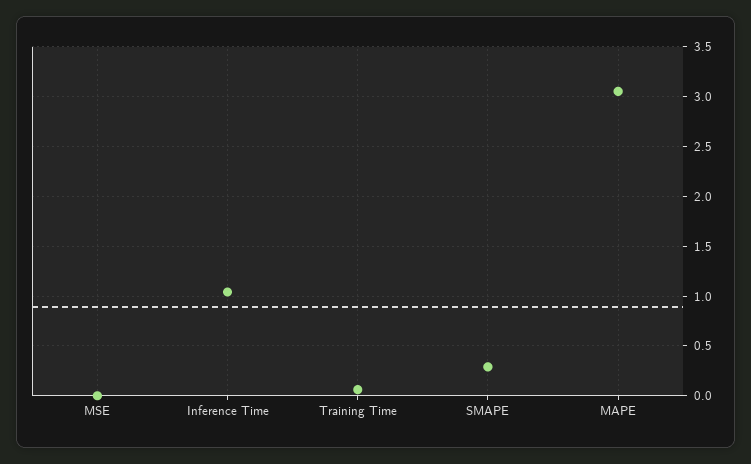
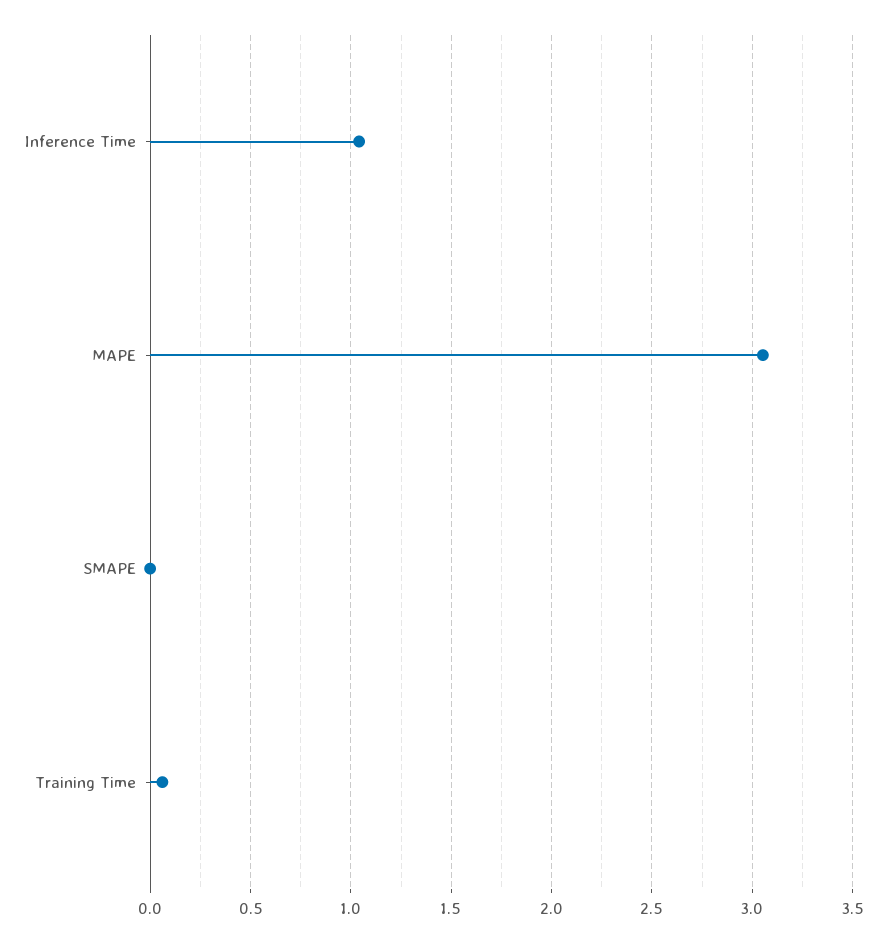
MSE: 0 -> none
SMAPE: 0.3 -> 0

